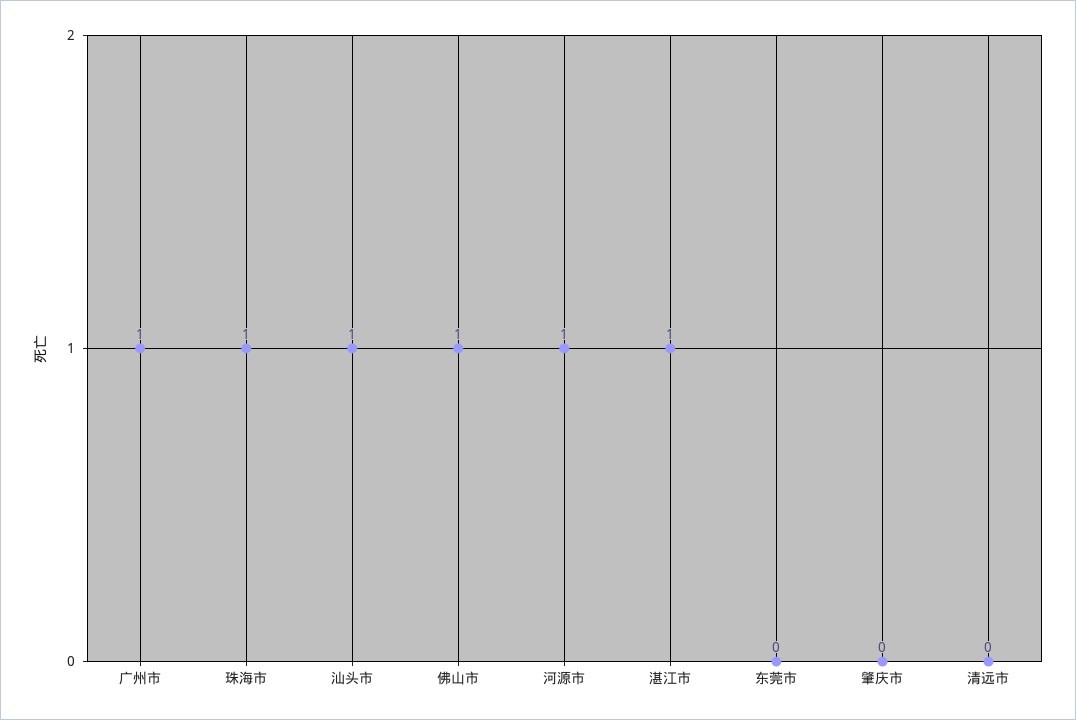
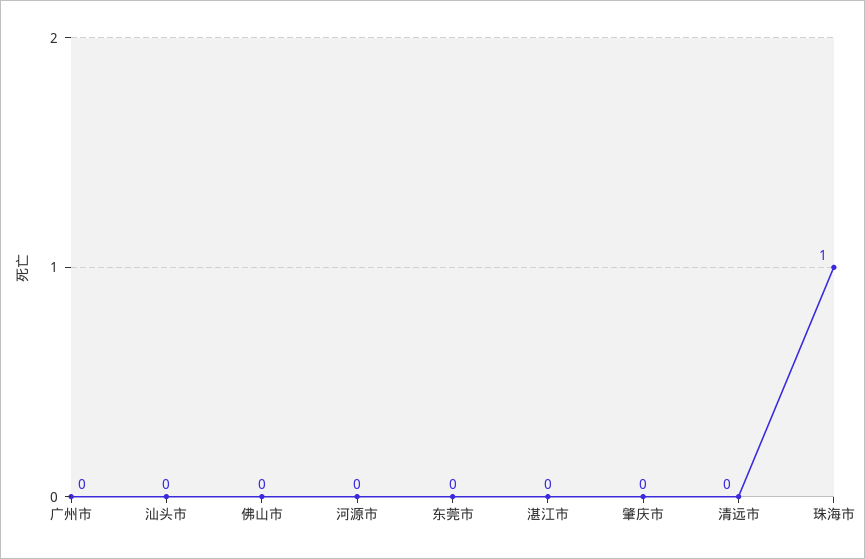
广州市: 1 -> 0
汕头市: 1 -> 0
佛山市: 1 -> 0
河源市: 1 -> 0
湛江市: 1 -> 0

